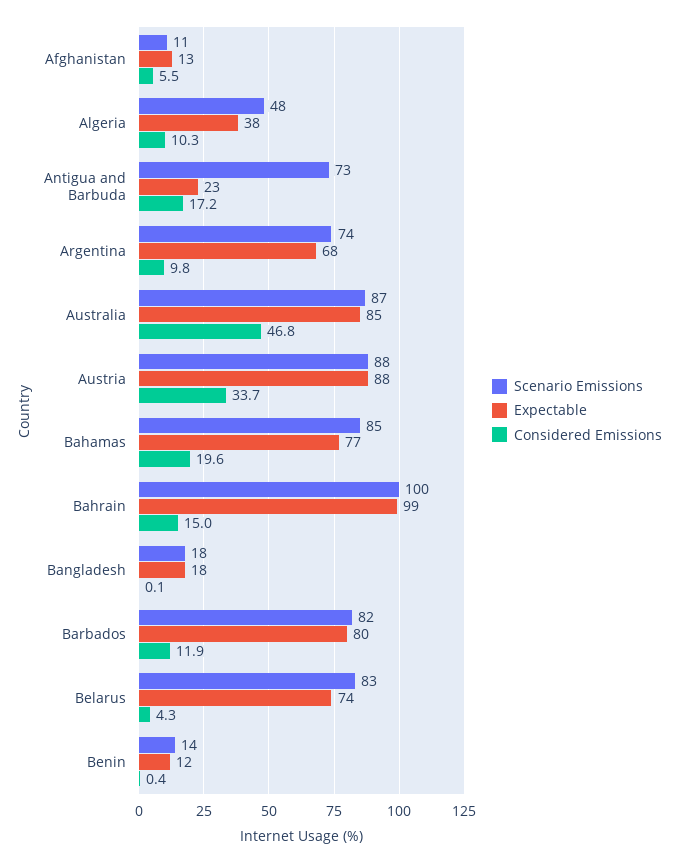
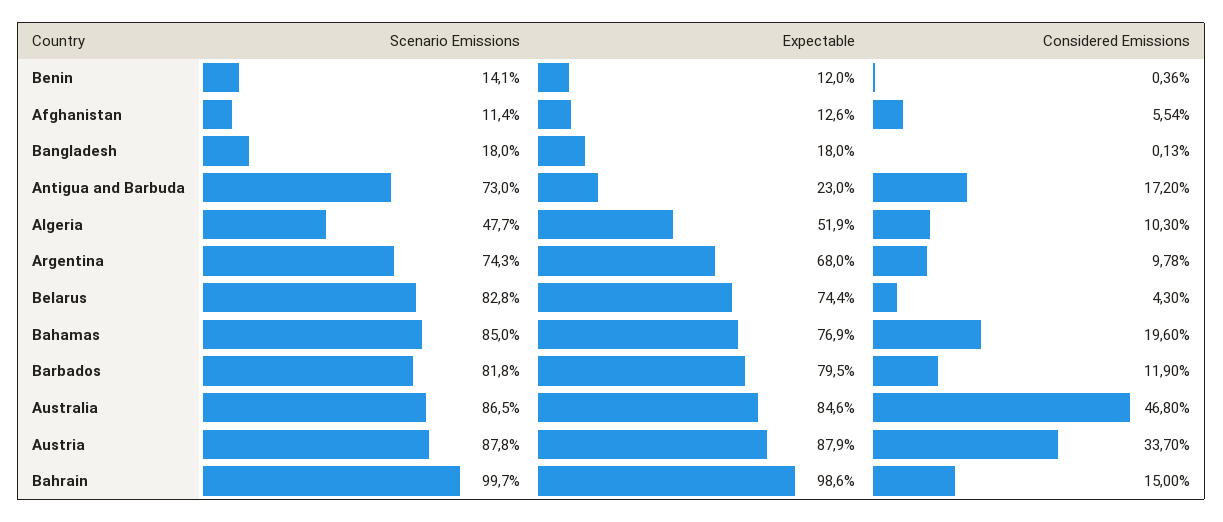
Expectable, Algeria: 38 -> 51.9

